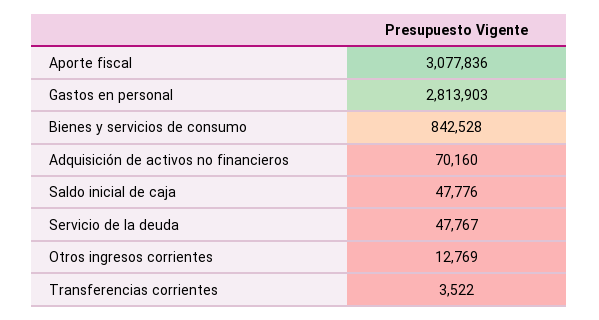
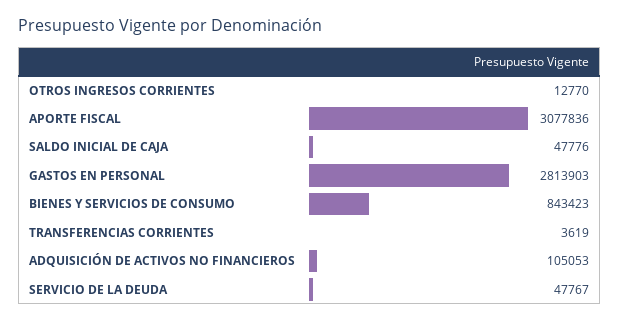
Bienes y servicios de consumo: 842528 -> 843423
Adquisición de activos no financieros: 70160 -> 105053
Otros ingresos corrientes: 12769 -> 12770
Transferencias corrientes: 3522 -> 3619

